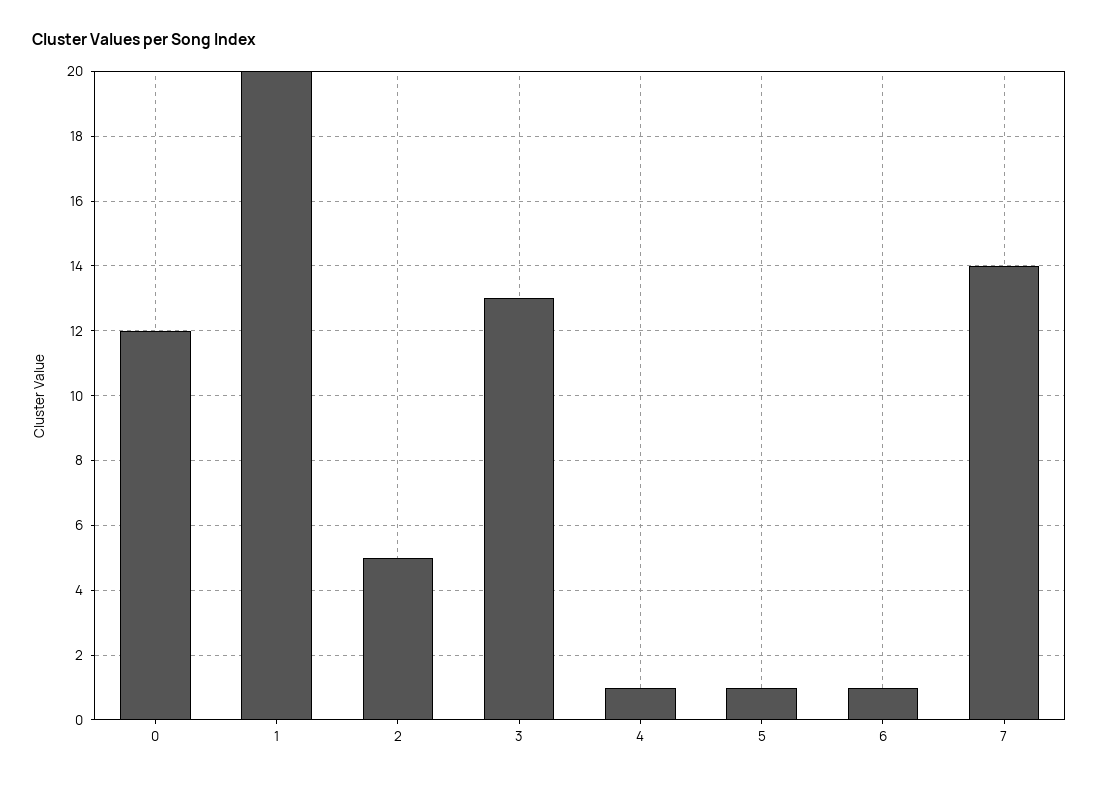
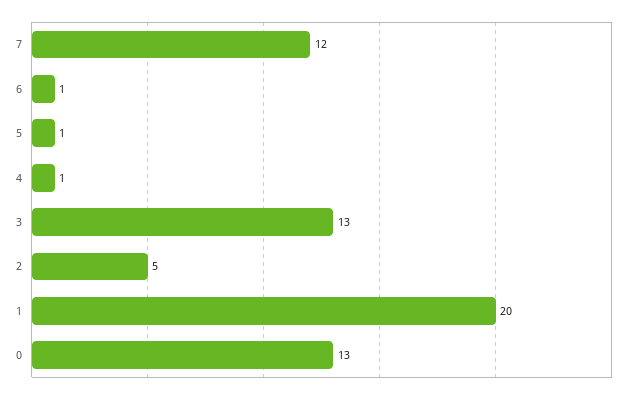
0: 12 -> 13
7: 14 -> 12

